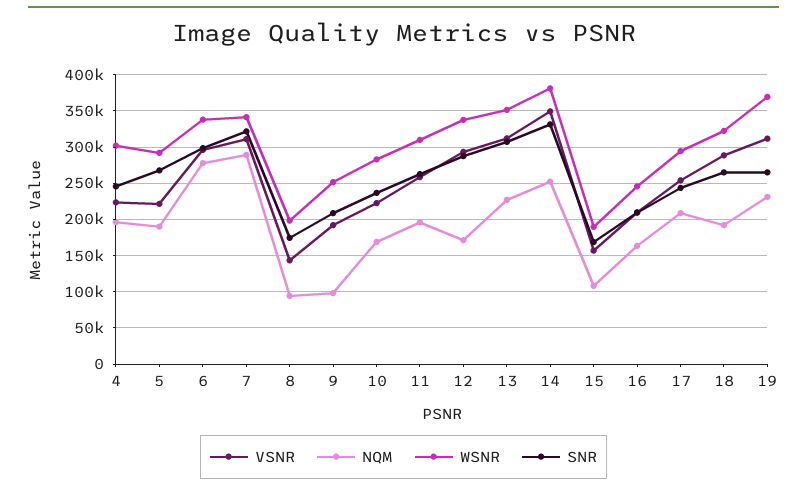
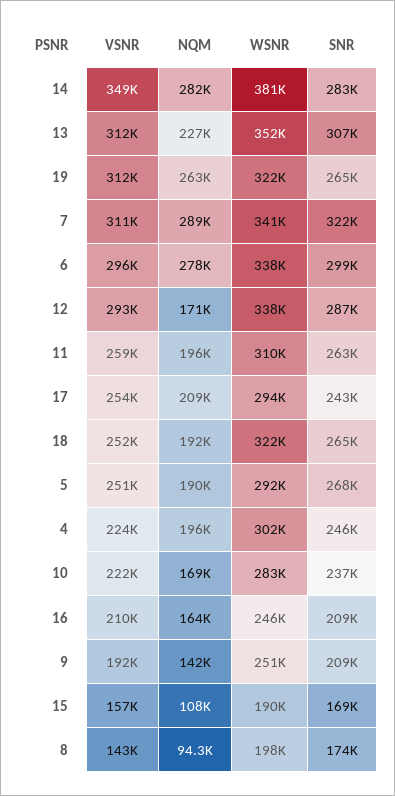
VSNR, 5: 220000 -> 251000
NQM, 9: 100000 -> 142000
NQM, 14: 250000 -> 282000
SNR, 14: 330000 -> 283000
VSNR, 18: 290000 -> 252000
NQM, 19: 230000 -> 263000
WSNR, 19: 370000 -> 322000

